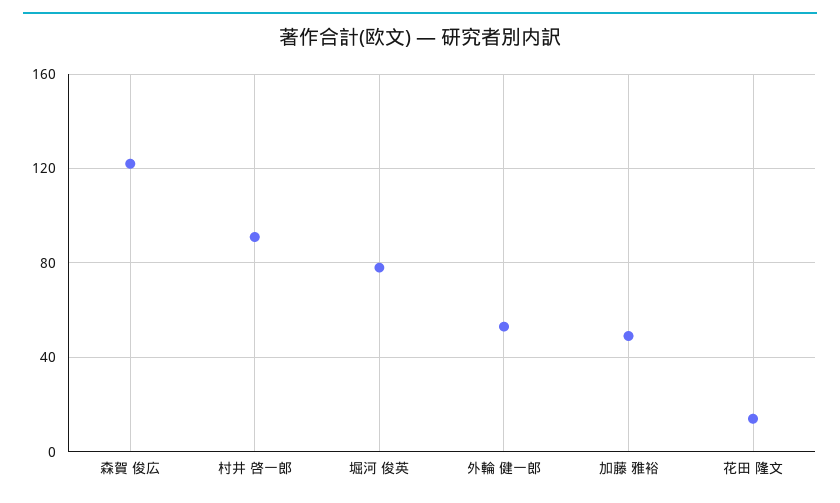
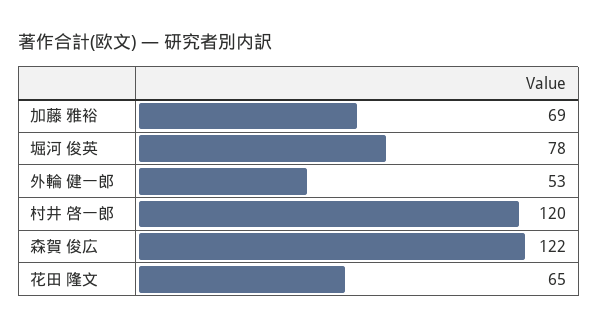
村井 啓一郎: 90 -> 120
加藤 雅裕: 50 -> 69
花田 隆文: 15 -> 65

